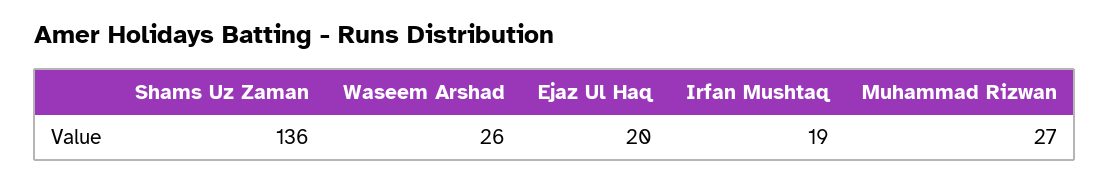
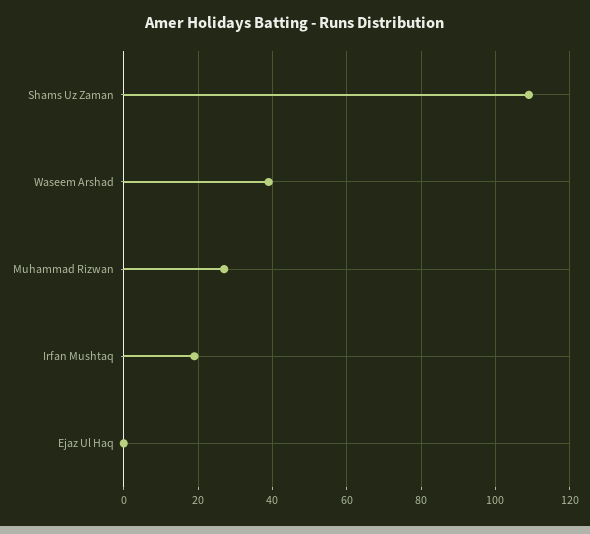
Shams Uz Zaman: 136 -> 110
Waseem Arshad: 26 -> 40
Ejaz Ul Haq: 20 -> 0

